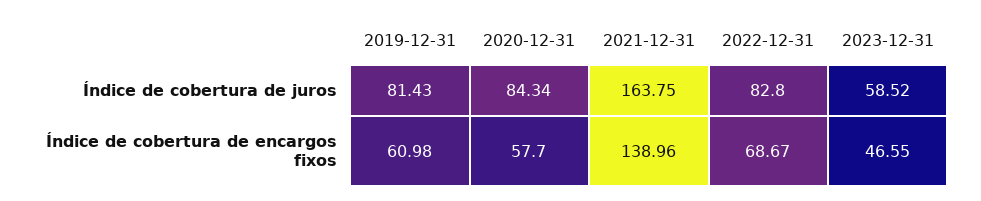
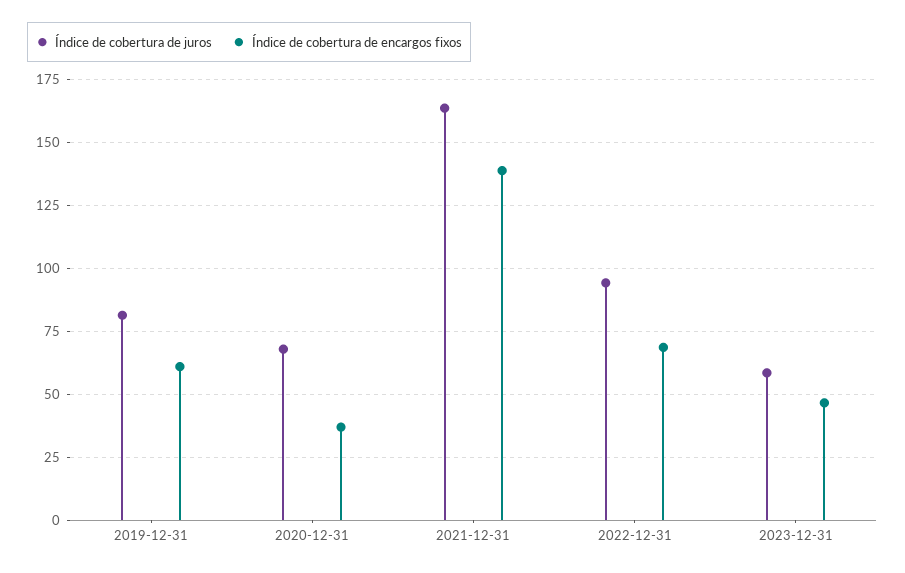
Índice de cobertura de juros, 2020-12-31: 84.34 -> 67.5
Índice de cobertura de juros, 2022-12-31: 82.8 -> 95
Índice de cobertura de encargos fixos, 2020-12-31: 57.7 -> 37.5

